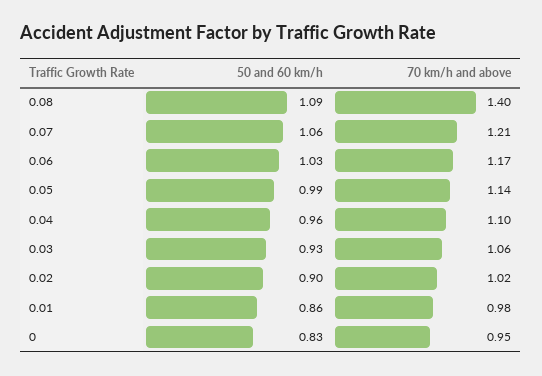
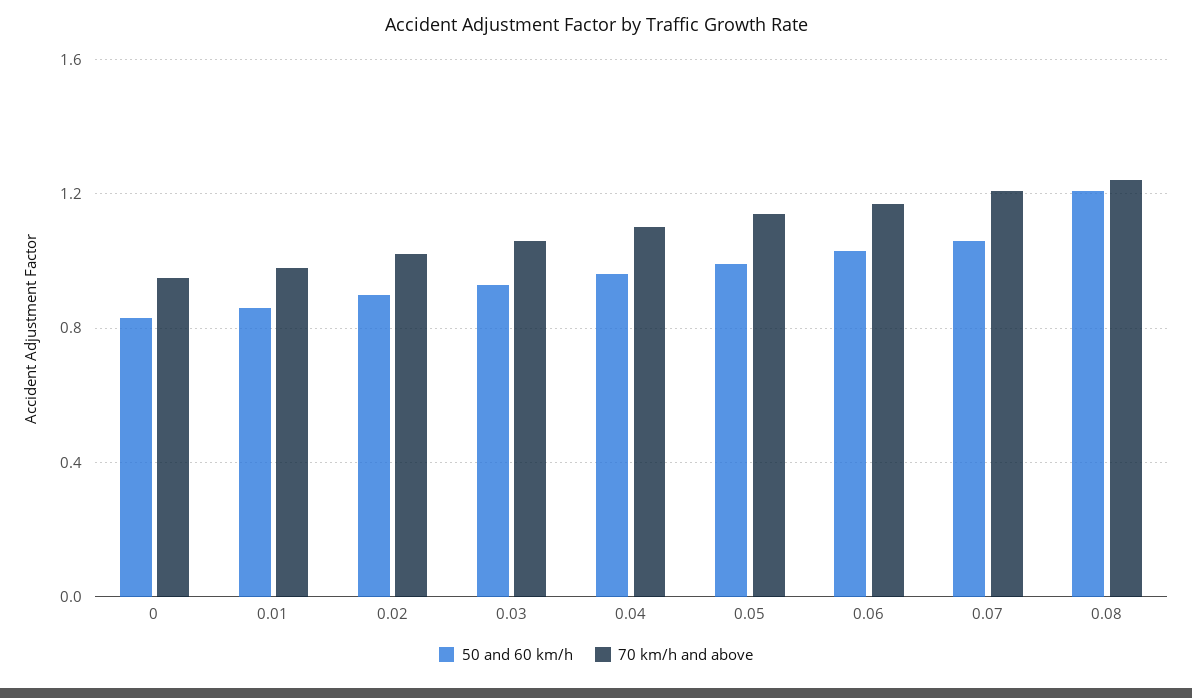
50 and 60 km/h, 0.08: 1.09 -> 1.2
70 km/h and above, 0.08: 1.4 -> 1.25

